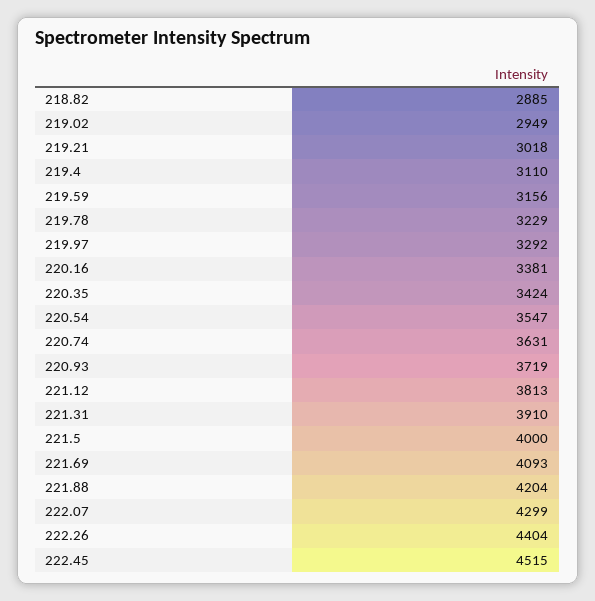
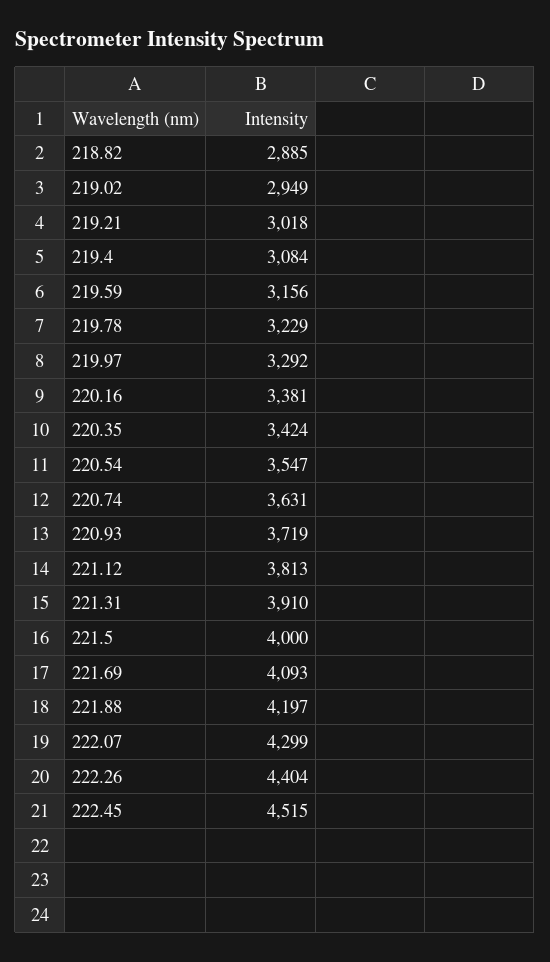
219.4: 3110 -> 3084
221.88: 4204 -> 4197

